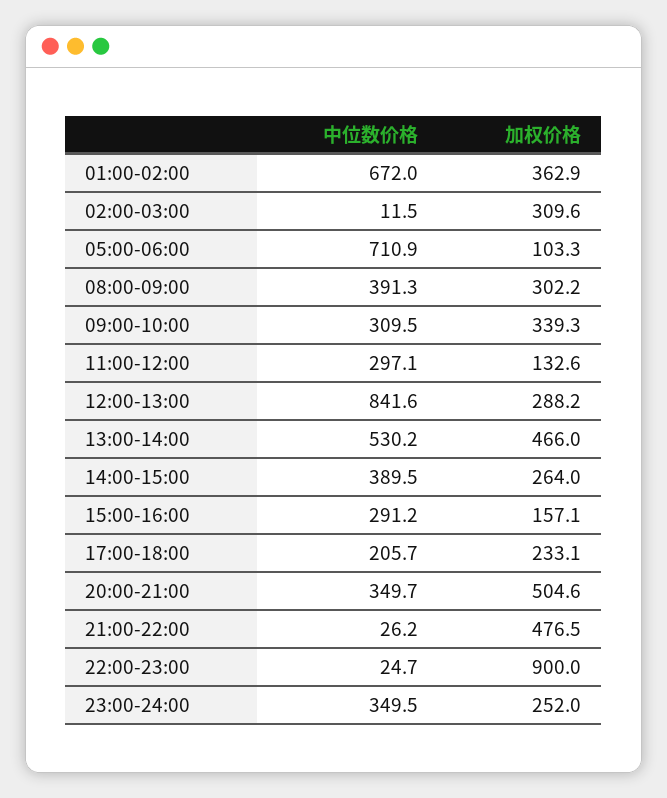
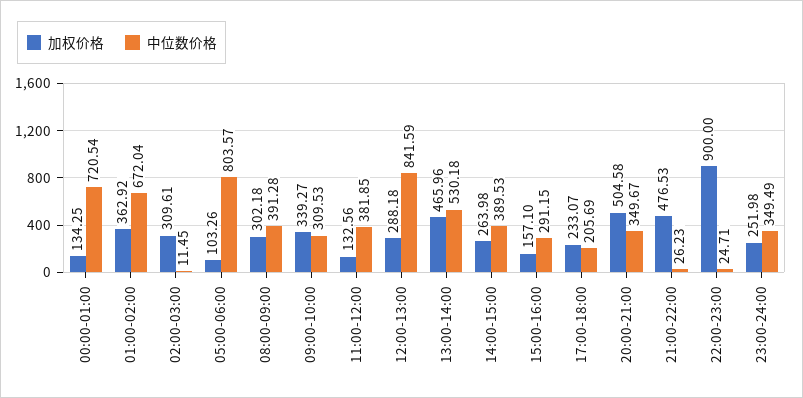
中位数价格, 05:00-06:00: 710.9 -> 803.57
中位数价格, 11:00-12:00: 297.1 -> 381.85
加权价格, 00:00-01:00: none -> 134.25
中位数价格, 00:00-01:00: none -> 720.54

